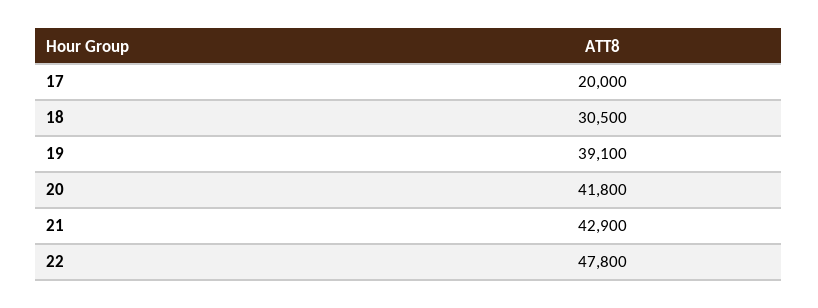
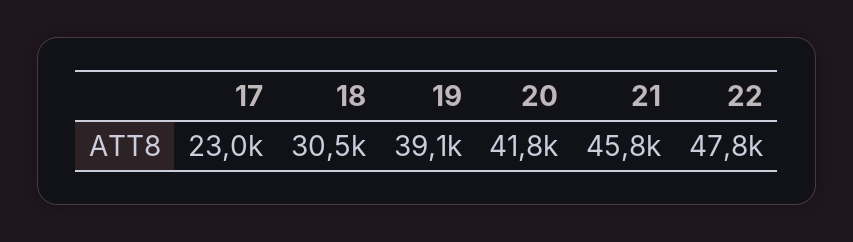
17: 20000 -> 23000
21: 42900 -> 45800

